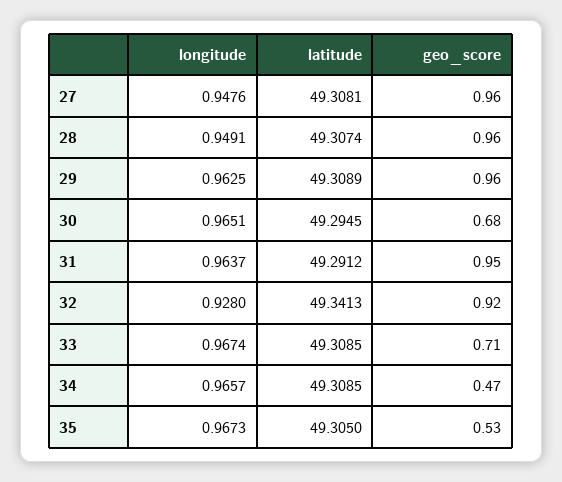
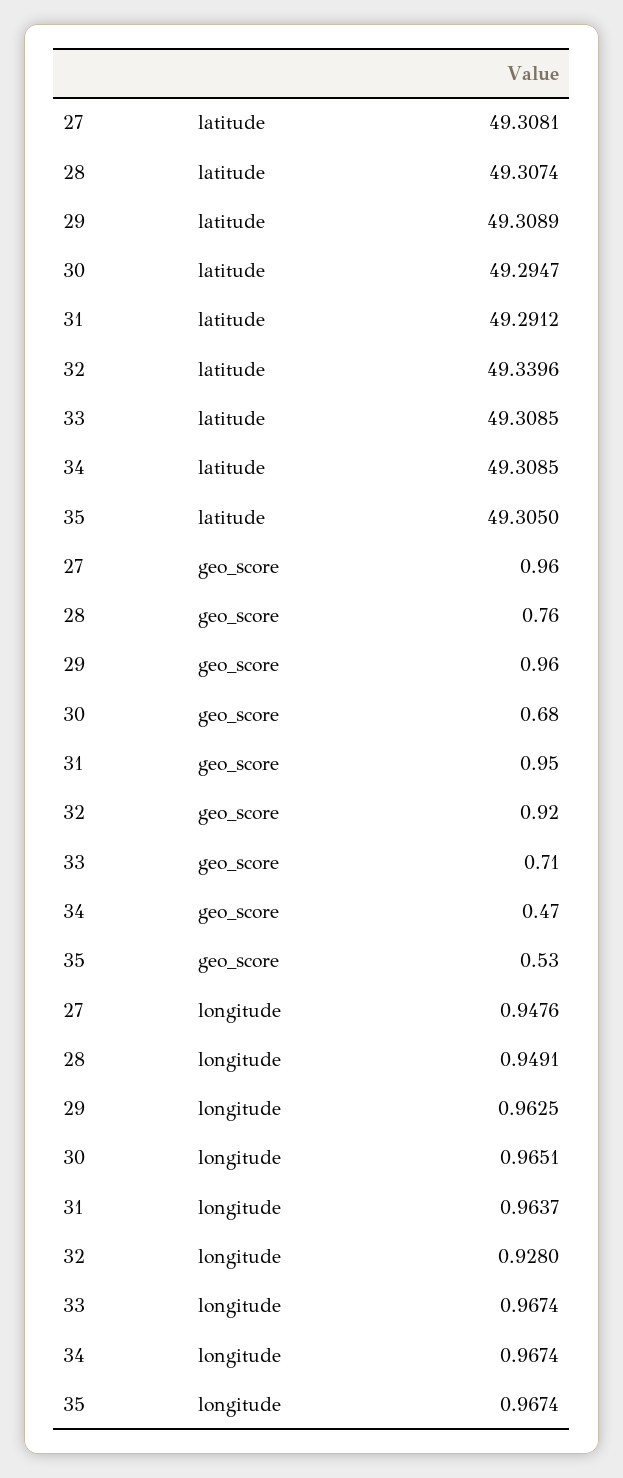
geo_score, 28: 0.96 -> 0.76
latitude, 30: 49.2945 -> 49.2947
latitude, 32: 49.3413 -> 49.3396
longitude, 34: 0.9657 -> 0.9674
longitude, 35: 0.9673 -> 0.9674

